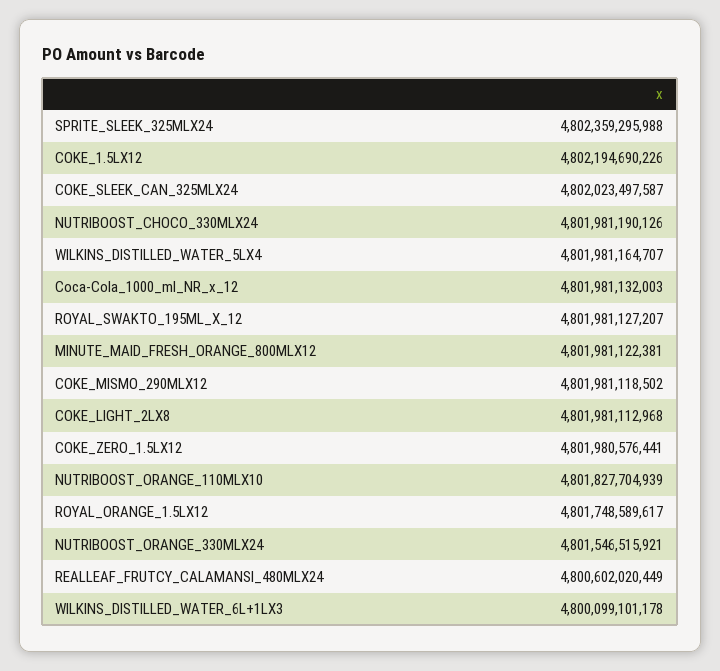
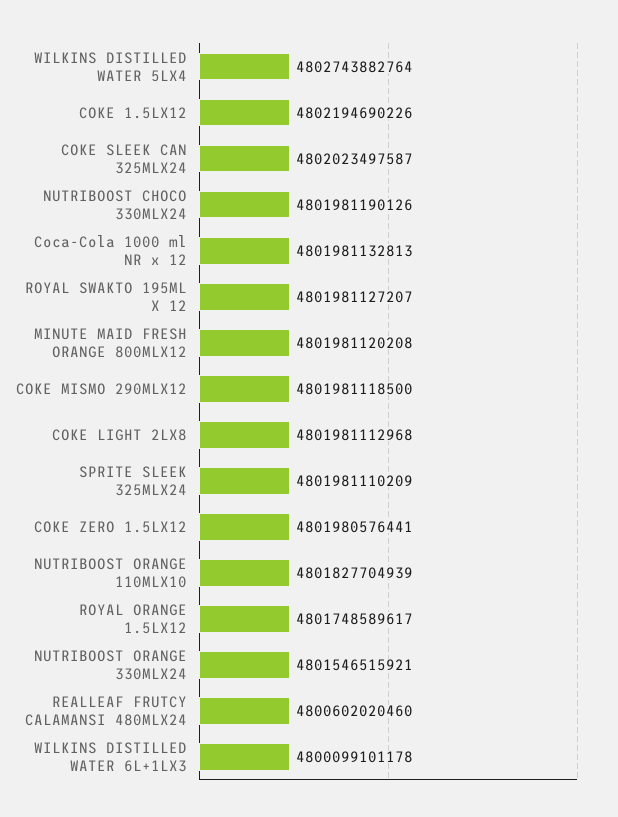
SPRITE_SLEEK_325MLX24: 4802359295988 -> 4801981110209
WILKINS_DISTILLED_WATER_5LX4: 4801981164707 -> 4802743882764
Coca-Cola_1000_ml_NR_x_12: 4801981132003 -> 4801981132813
MINUTE_MAID_FRESH_ORANGE_800MLX12: 4801981122381 -> 4801981120208
COKE_MISMO_290MLX12: 4801981118502 -> 4801981118500
REALLEAF_FRUTCY_CALAMANSI_480MLX24: 4800602020449 -> 4800602020460

